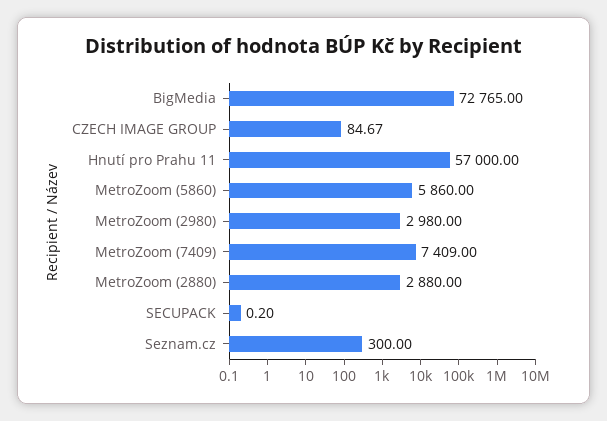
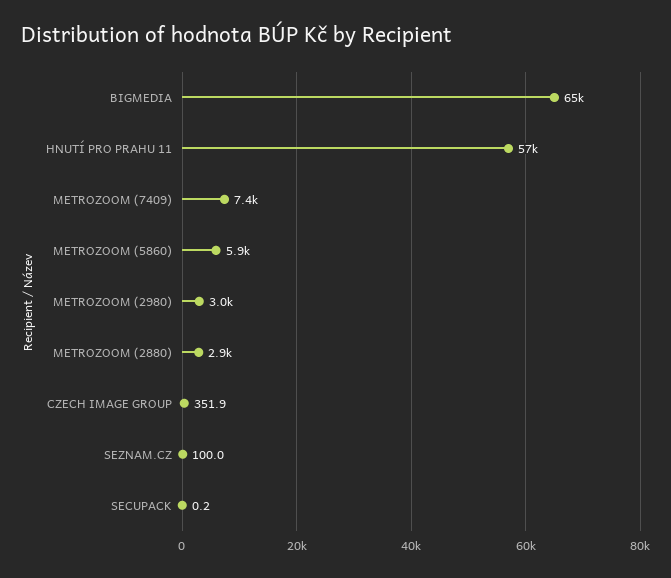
BigMedia: 72765 -> 65000
CZECH IMAGE GROUP: 84.67 -> 351.9
Seznam.cz: 300 -> 100

